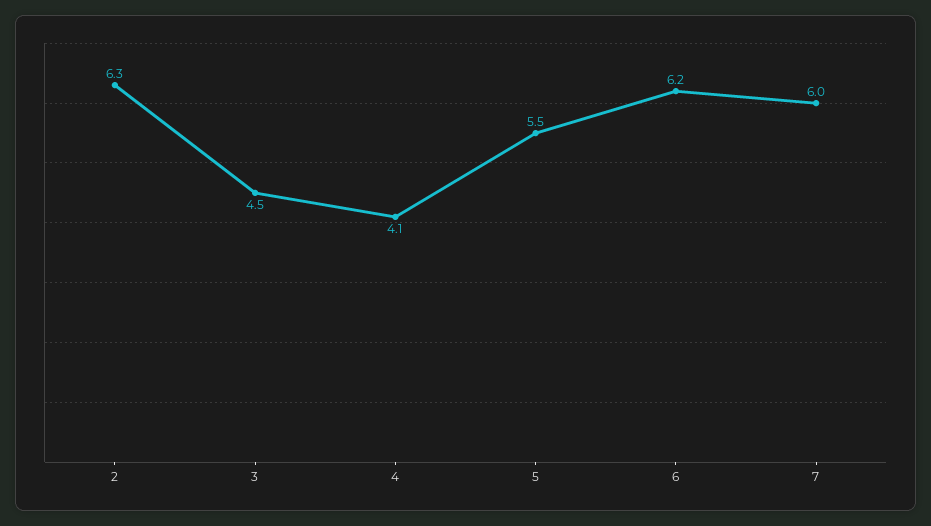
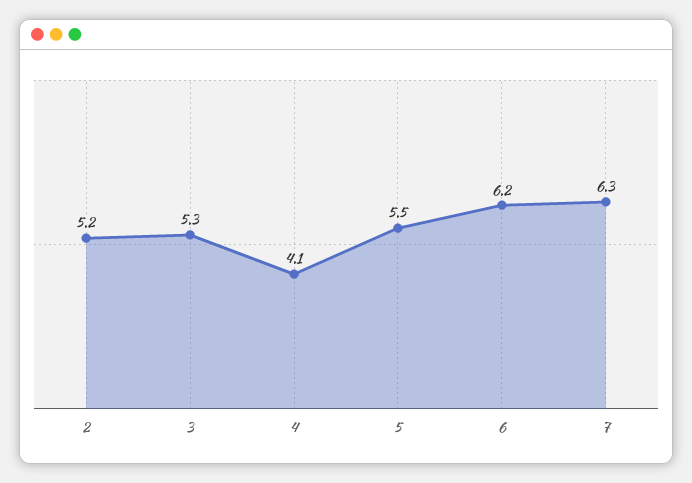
2: 6.3 -> 5.2
3: 4.5 -> 5.3
7: 6 -> 6.3

